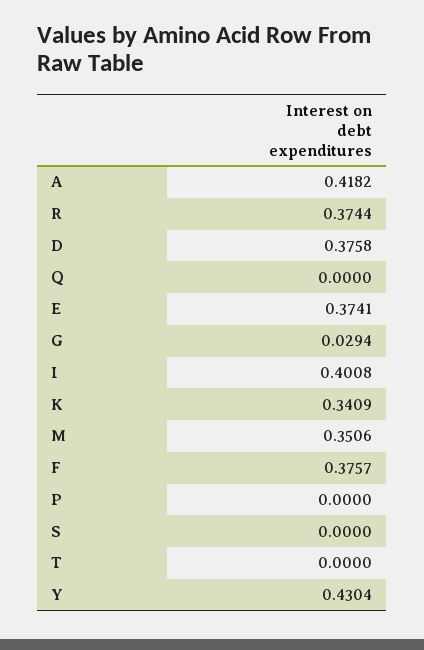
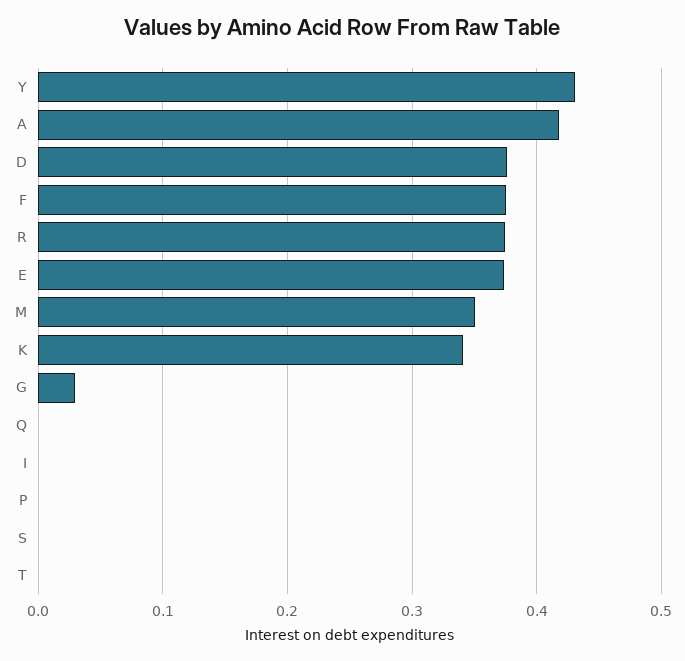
I: 0.4008 -> 0

